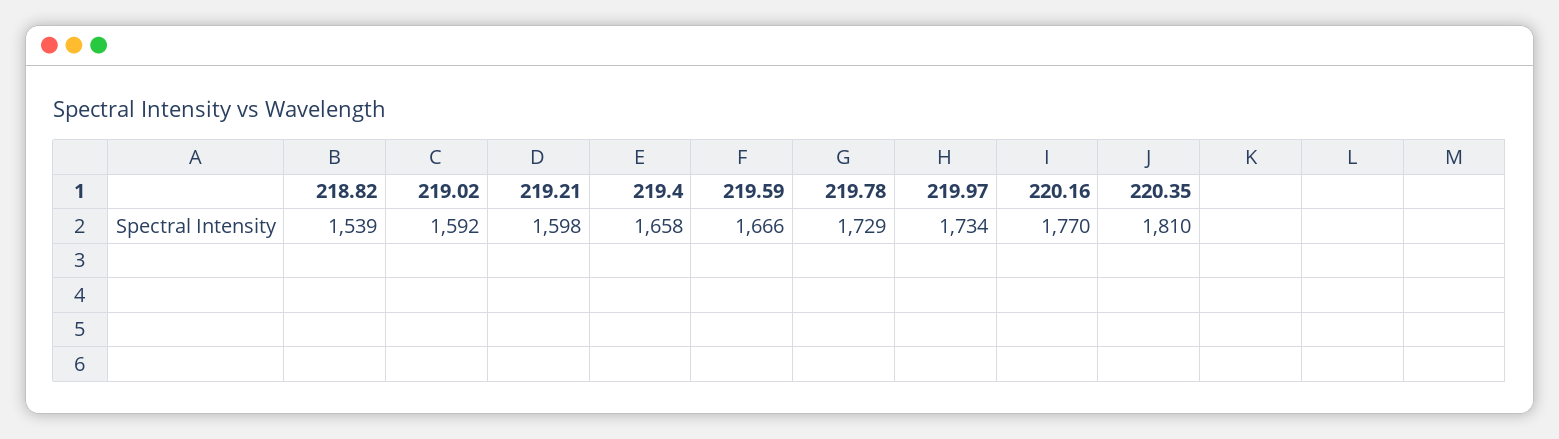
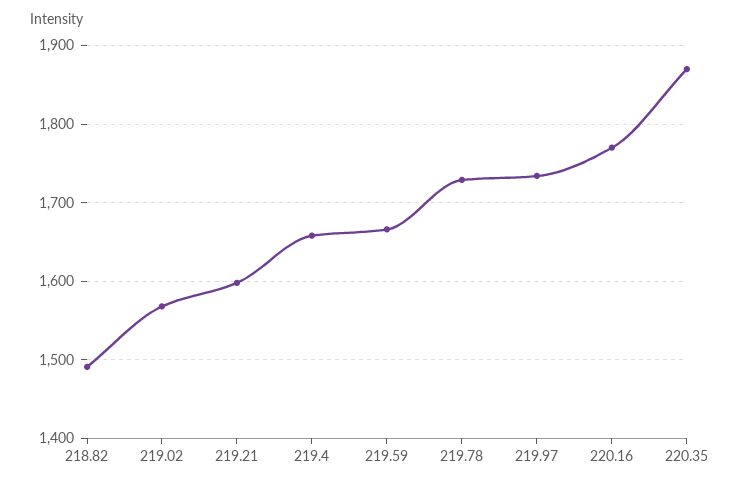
218.82: 1539 -> 1490
219.02: 1592 -> 1570
220.35: 1810 -> 1870

